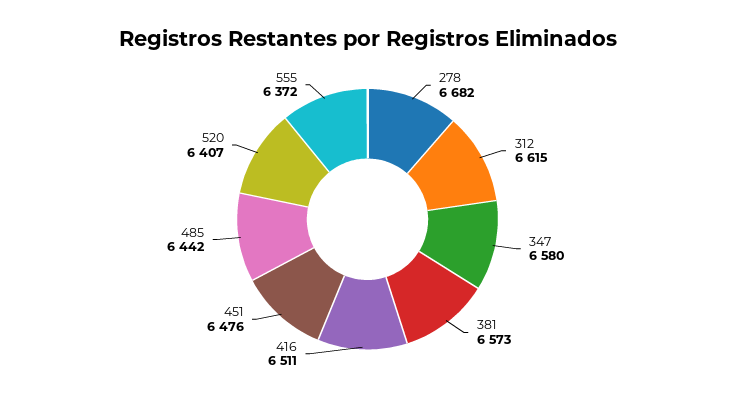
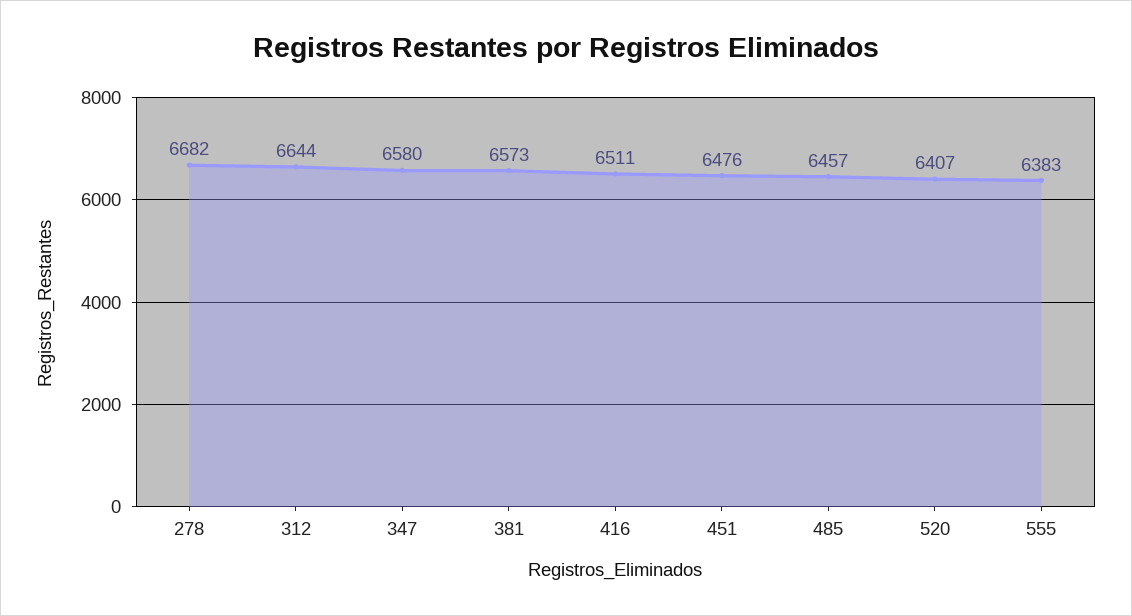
312: 6615 -> 6644
485: 6442 -> 6457
555: 6372 -> 6383

